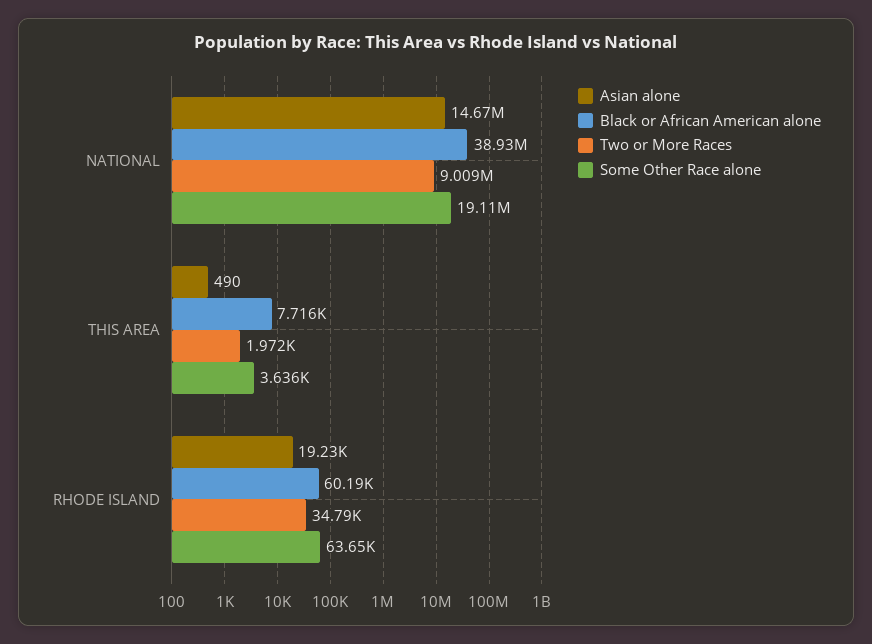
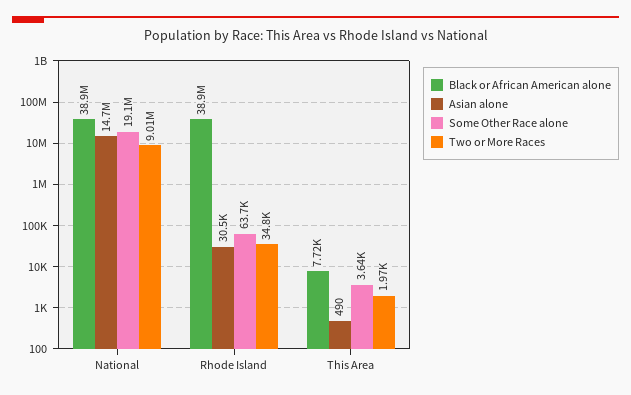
Asian alone, RHODE ISLAND: 19230 -> 30500
Black or African American alone, RHODE ISLAND: 60190 -> 38900000

